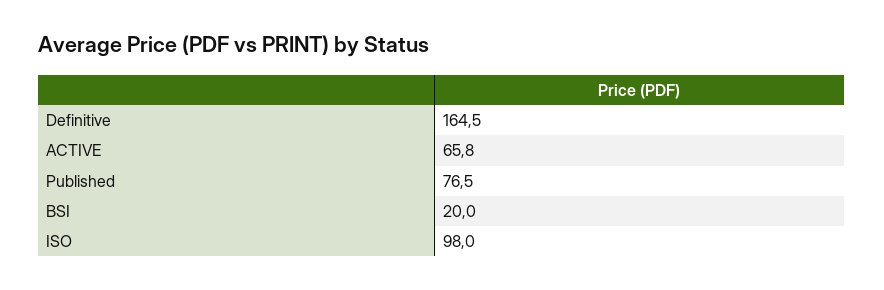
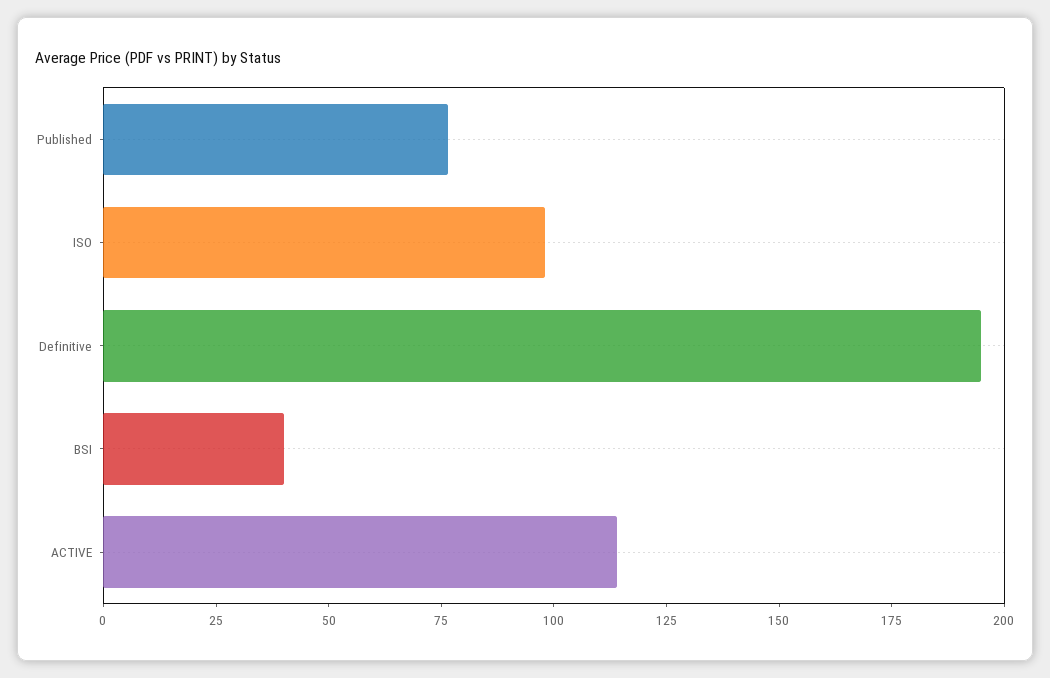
Definitive: 164.5 -> 195
ACTIVE: 65.8 -> 115
BSI: 20 -> 40

